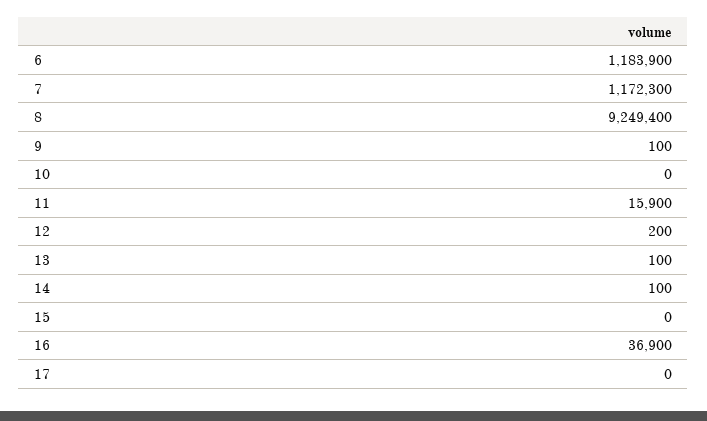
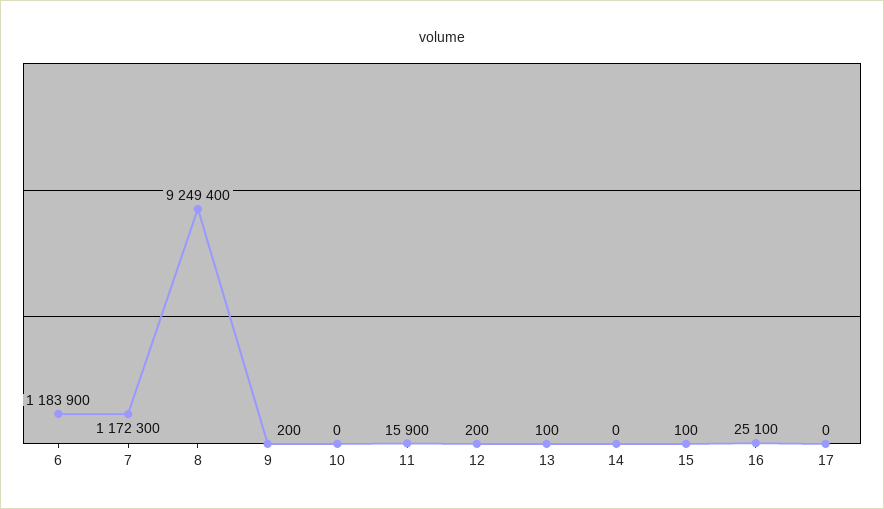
9: 100 -> 200
14: 100 -> 0
15: 0 -> 100
16: 36900 -> 25100

